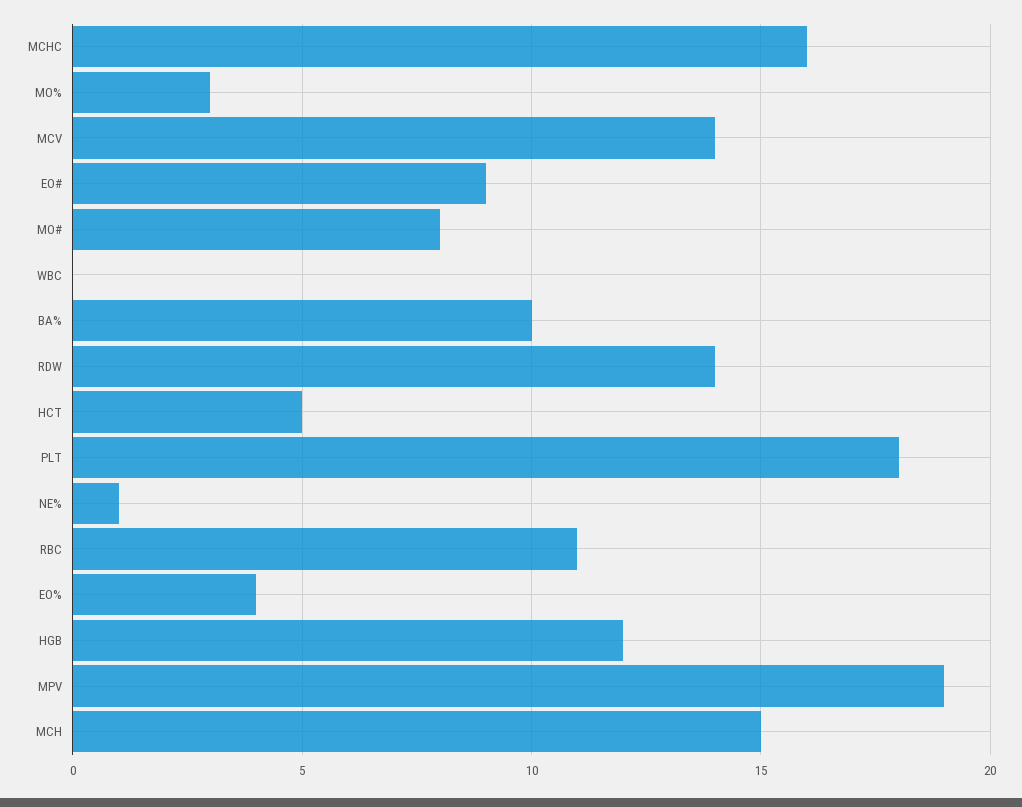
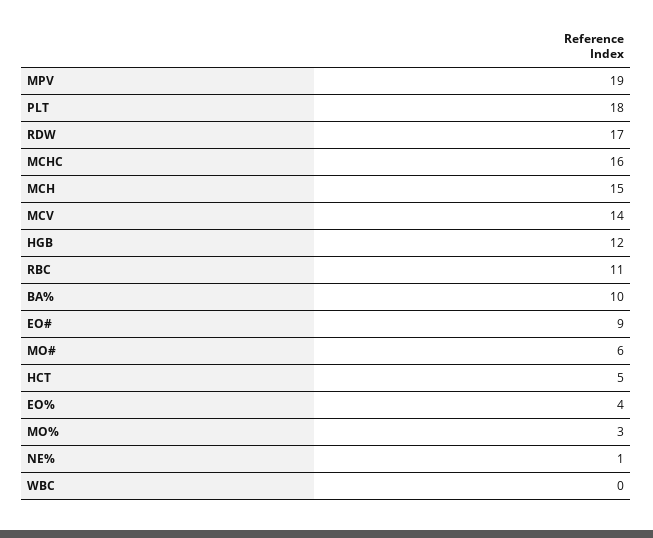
MO#: 8 -> 6
RDW: 14 -> 17

